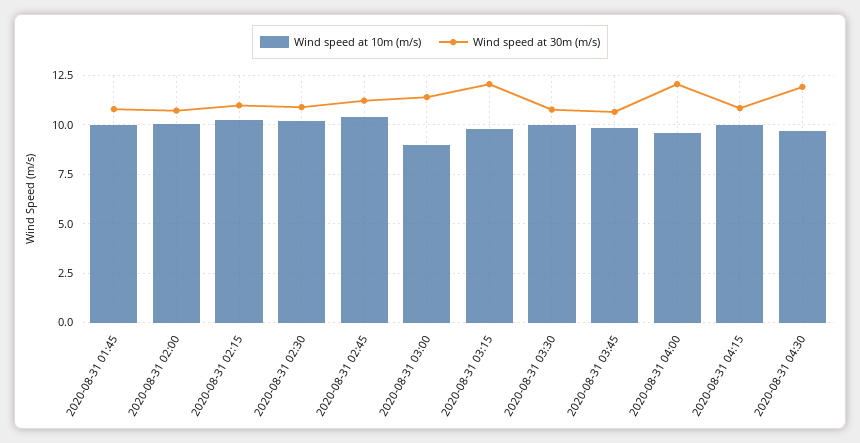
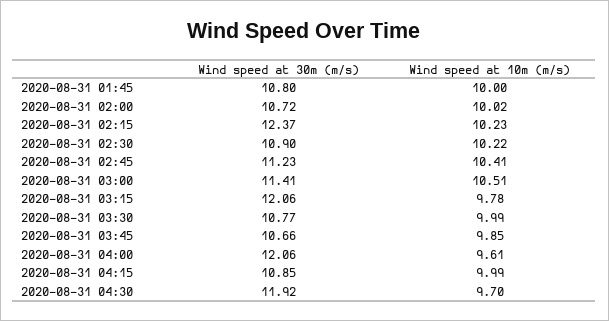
Wind speed at 30m (m/s), 2020-08-31 02:15: 11 -> 12.37
Wind speed at 10m (m/s), 2020-08-31 03:00: 9 -> 10.51

